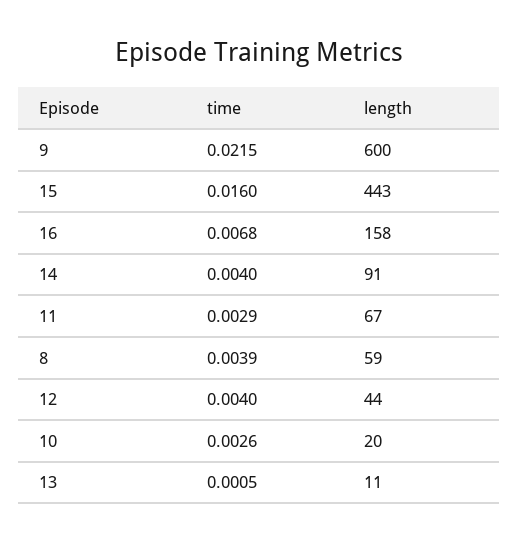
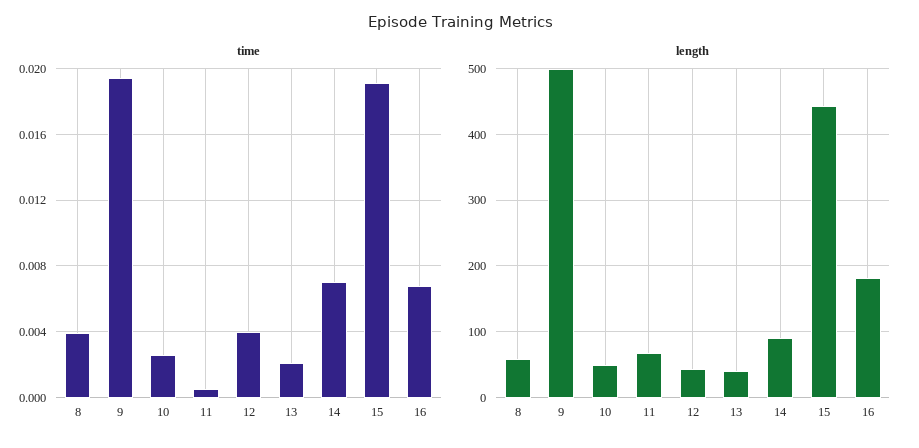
time, 9: 0.0215 -> 0.0195
length, 9: 600 -> 500
time, 15: 0.016 -> 0.019
length, 16: 158 -> 180
time, 14: 0.004 -> 0.007
time, 11: 0.0029 -> 0.0005
length, 10: 20 -> 50
time, 13: 0.0005 -> 0.002
length, 13: 11 -> 40

